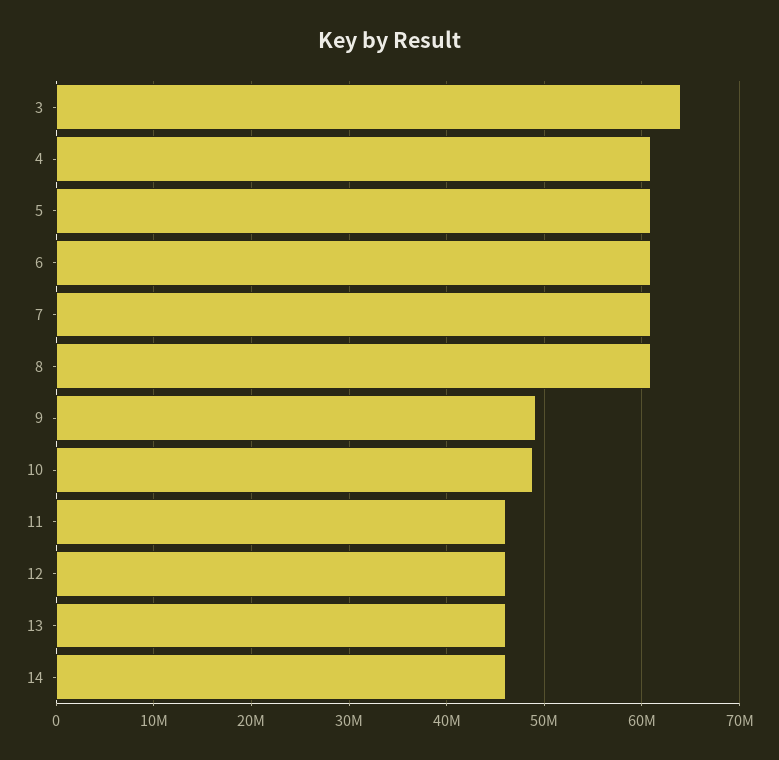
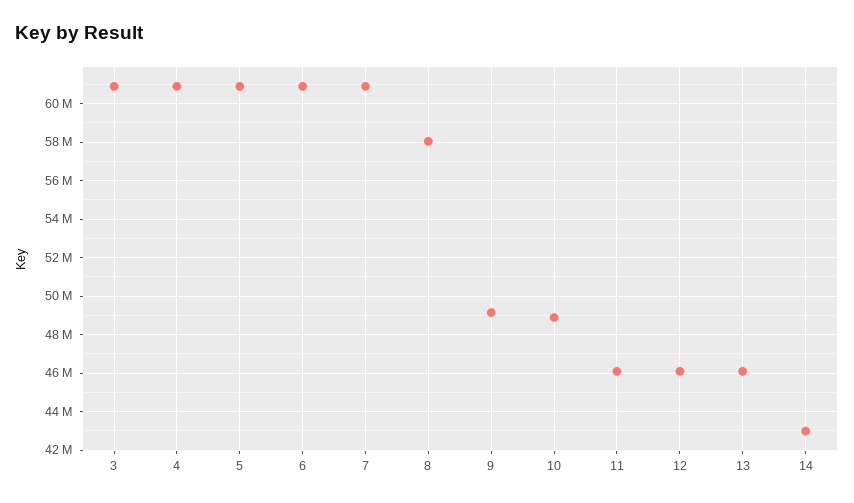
3: 64000000 -> 61000000
8: 61000000 -> 58000000
14: 46000000 -> 43000000

